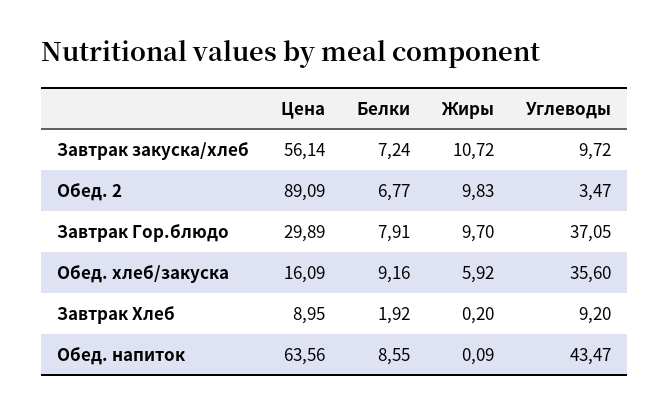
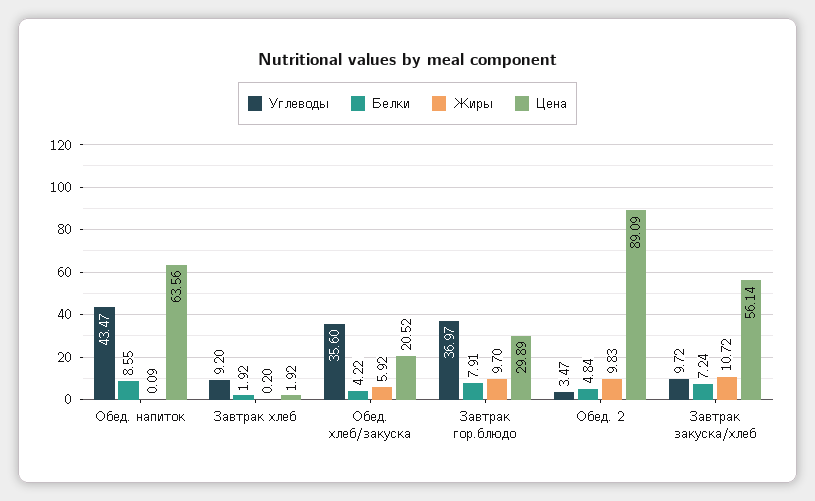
Белки, Обед. 2: 6.77 -> 4.84
Углеводы, Завтрак Гор.блюдо: 37.05 -> 36.97
Цена, Обед. хлеб/закуска: 16.09 -> 20.52
Белки, Обед. хлеб/закуска: 9.16 -> 4.22
Цена, Завтрак Хлеб: 8.95 -> 1.92

